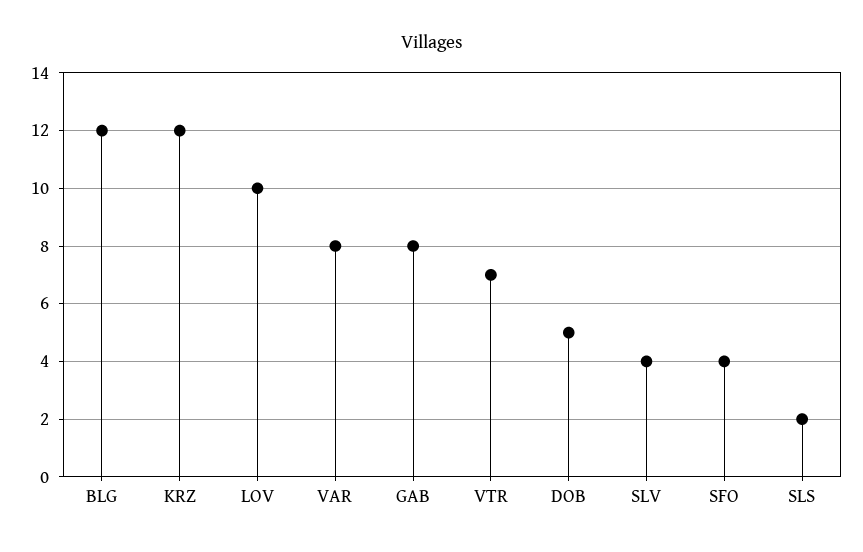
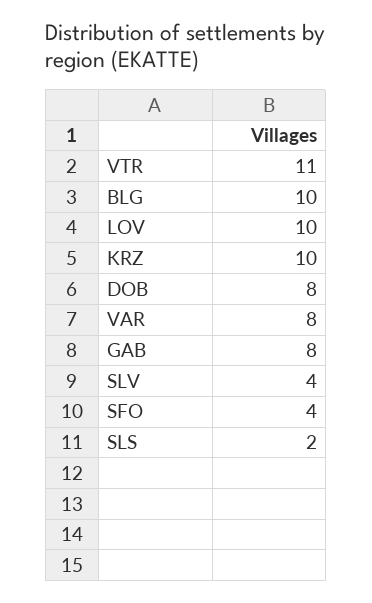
BLG: 12 -> 10
KRZ: 12 -> 10
VTR: 7 -> 11
DOB: 5 -> 8

